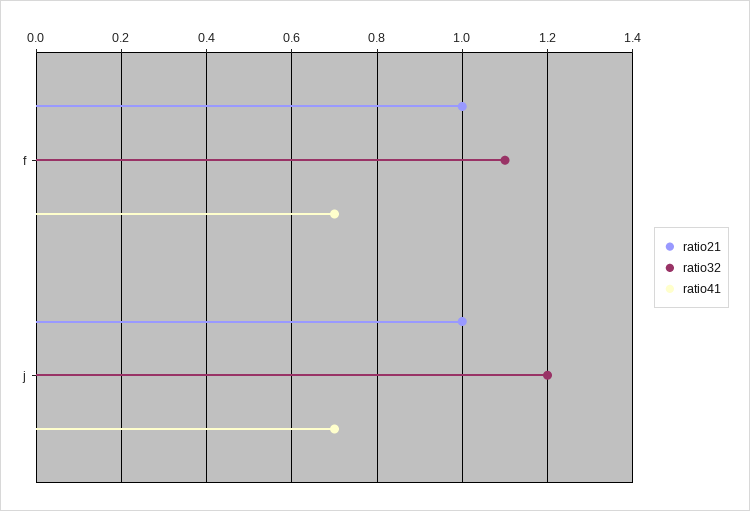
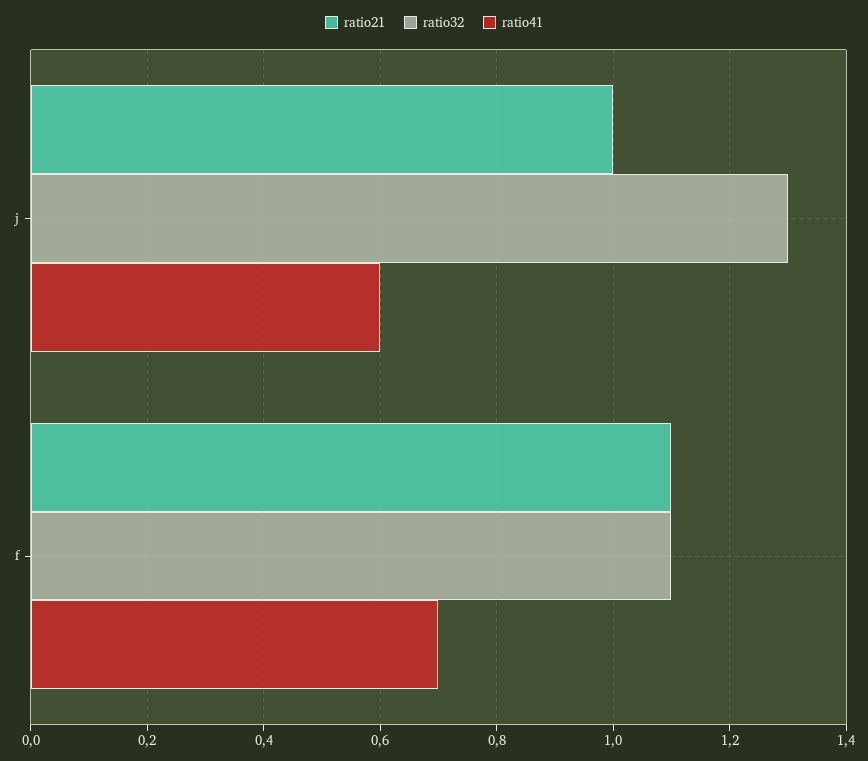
ratio21, f: 1 -> 1.1
ratio32, j: 1.2 -> 1.3
ratio41, j: 0.7 -> 0.6

